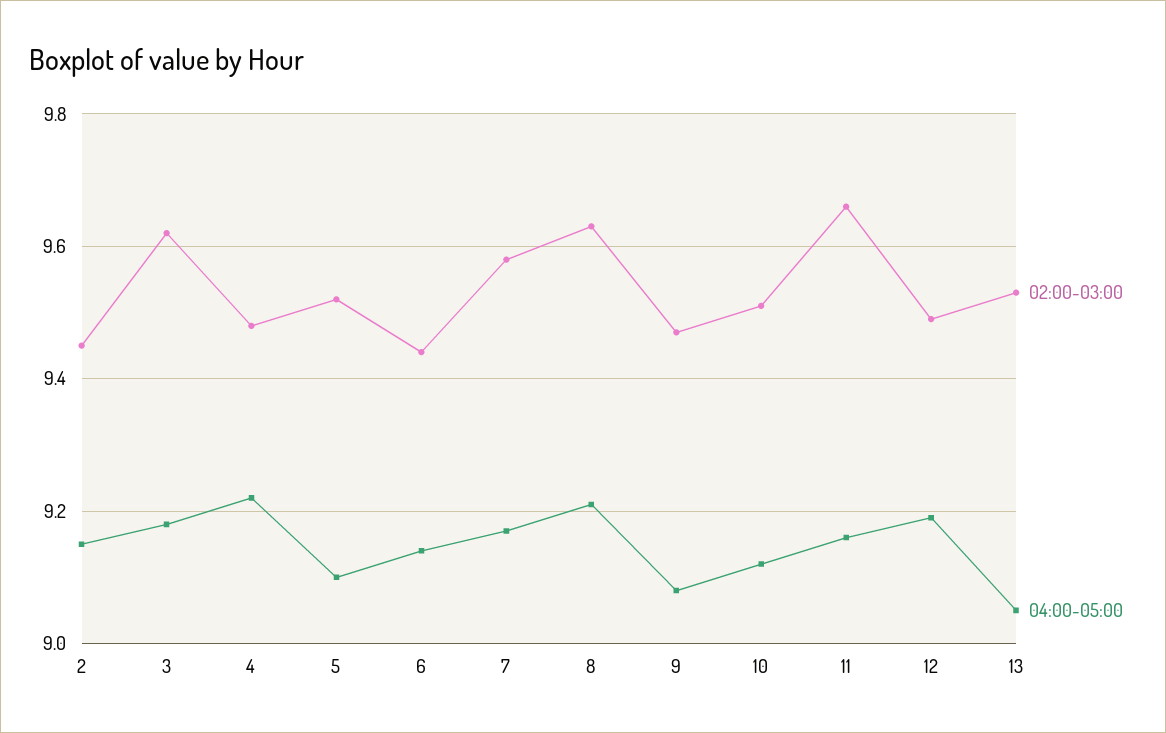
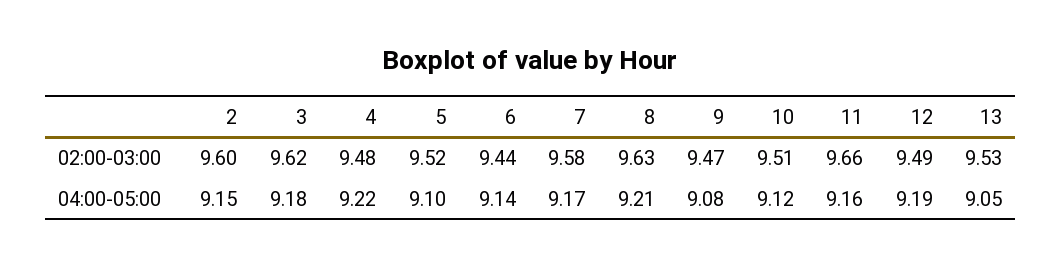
02:00-03:00, 2: 9.45 -> 9.6

